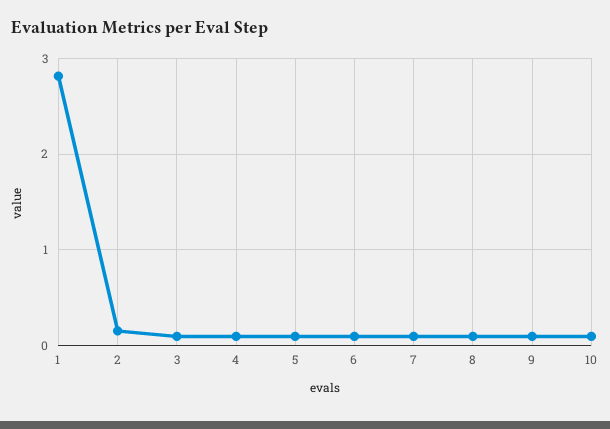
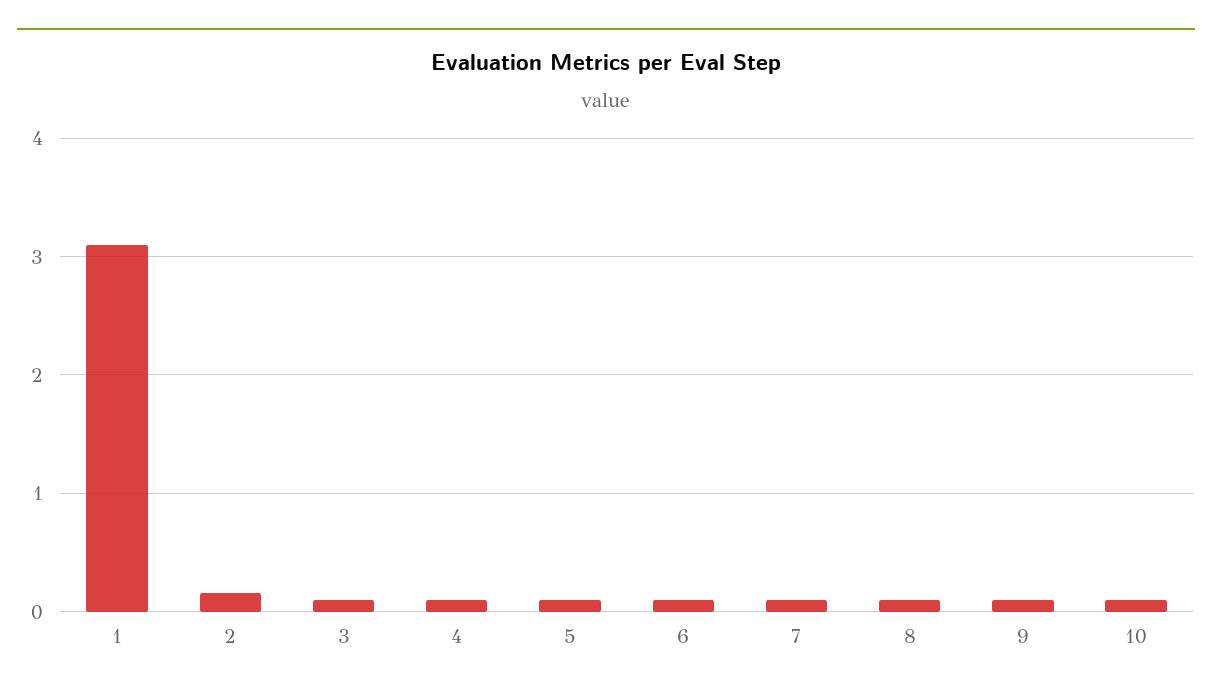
1: 2.8 -> 3.1

